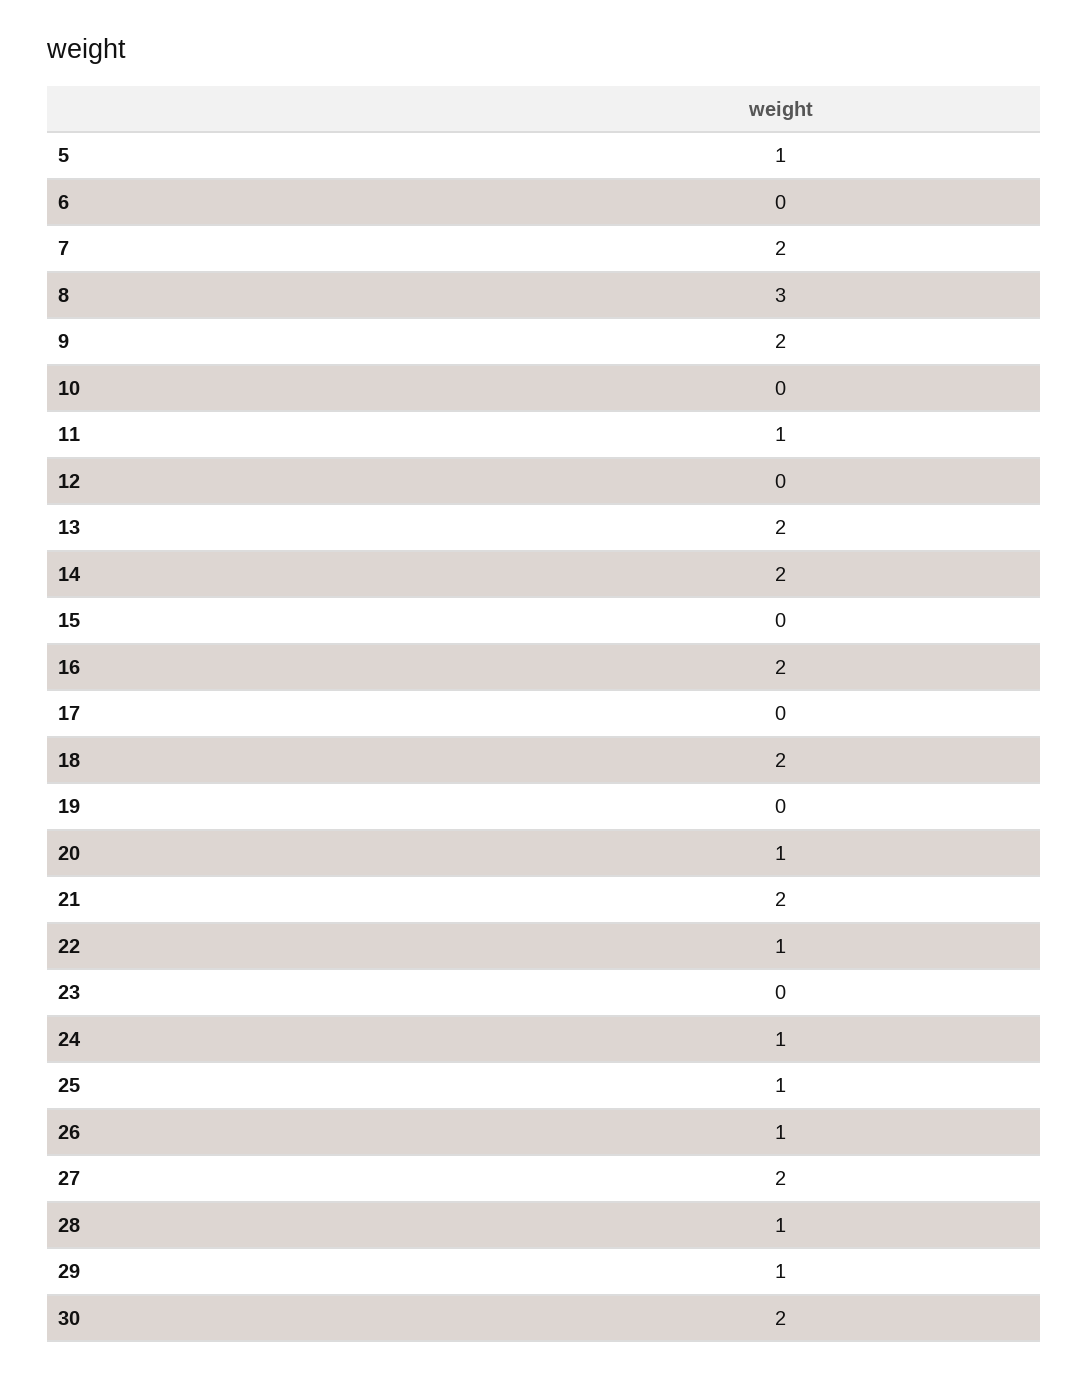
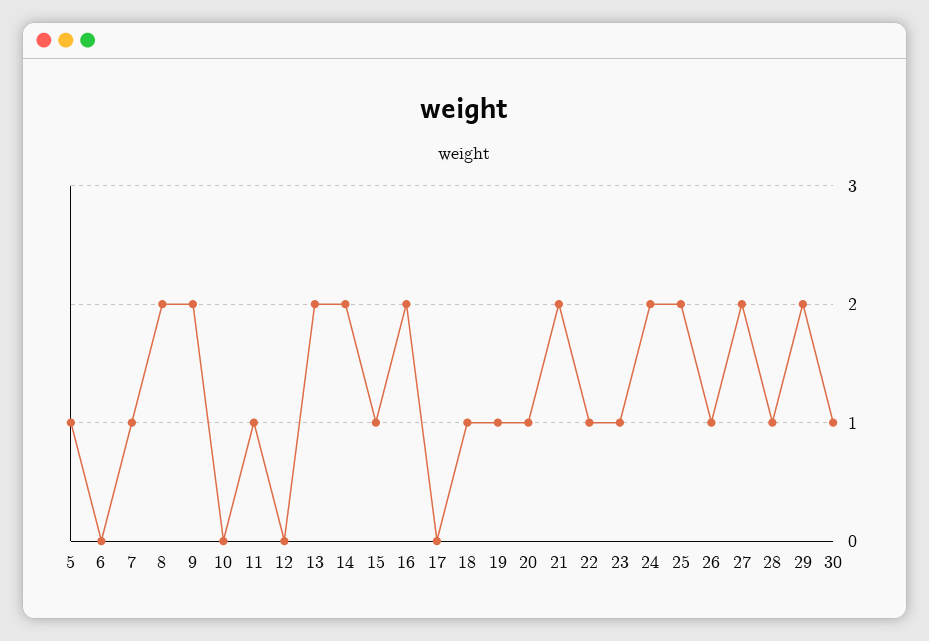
7: 2 -> 1
8: 3 -> 2
15: 0 -> 1
18: 2 -> 1
19: 0 -> 1
23: 0 -> 1
24: 1 -> 2
25: 1 -> 2
29: 1 -> 2
30: 2 -> 1

